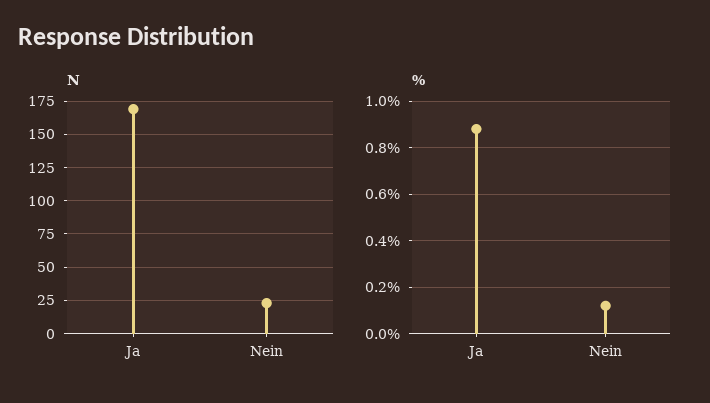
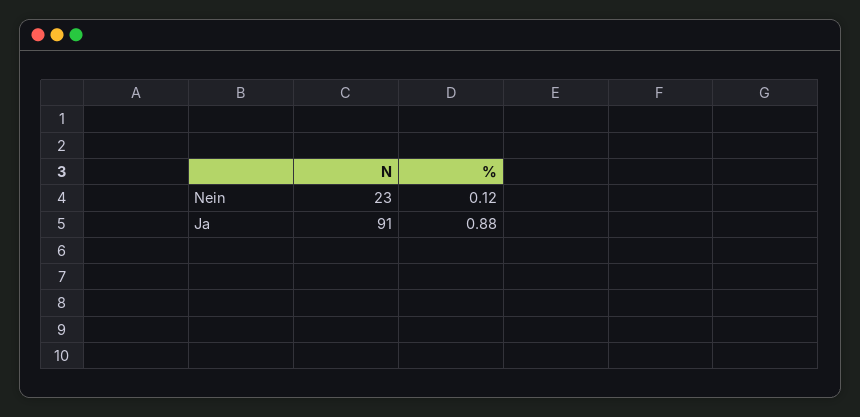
N, Ja: 170 -> 91

